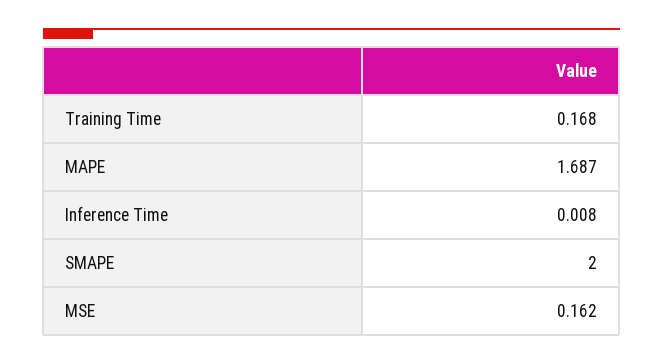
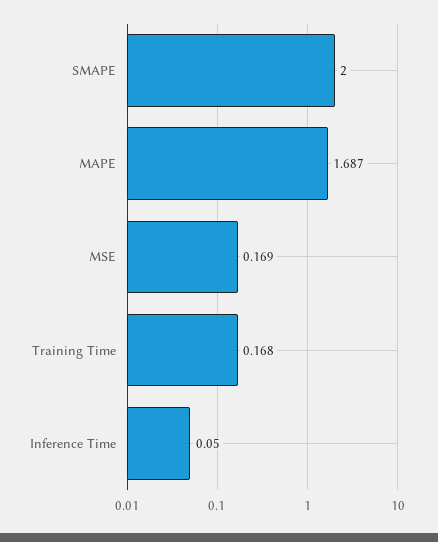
Inference Time: 0.008 -> 0.05
MSE: 0.162 -> 0.169

